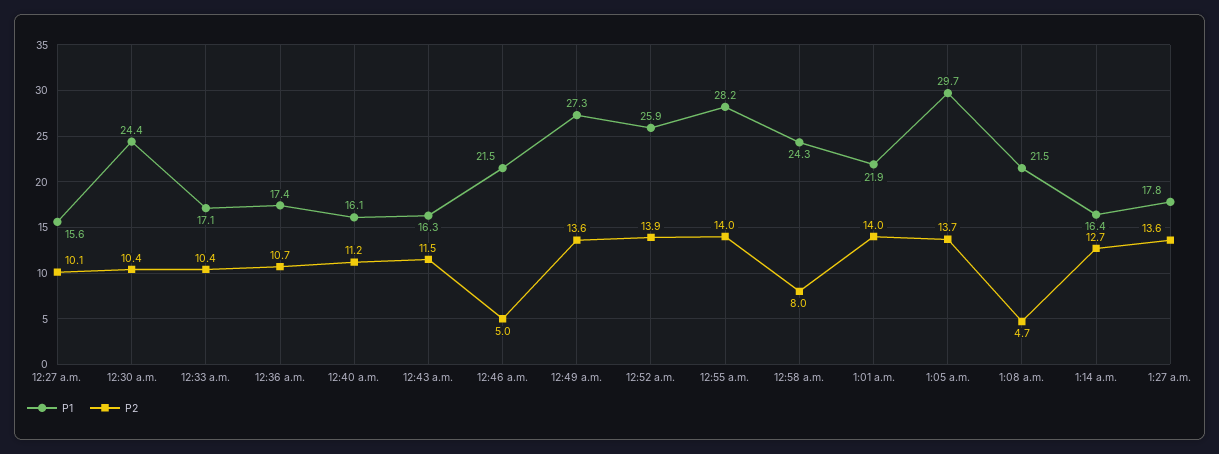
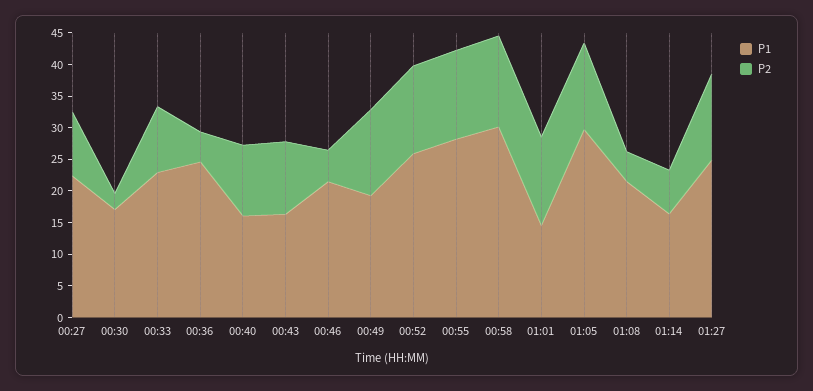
P1, 12:27 a.m.: 15.6 -> 22.5
P1, 12:30 a.m.: 24.4 -> 17.5
P2, 12:30 a.m.: 10.4 -> 2.5
P1, 12:33 a.m.: 17.1 -> 22.5
P1, 12:36 a.m.: 17.4 -> 25
P2, 12:36 a.m.: 10.7 -> 5
P1, 12:49 a.m.: 27.3 -> 20
P1, 12:58 a.m.: 24.3 -> 30
P2, 12:58 a.m.: 8 -> 15
P1, 1:01 a.m.: 21.9 -> 15
P2, 1:14 a.m.: 12.7 -> 7.5
P1, 1:27 a.m.: 17.8 -> 25

